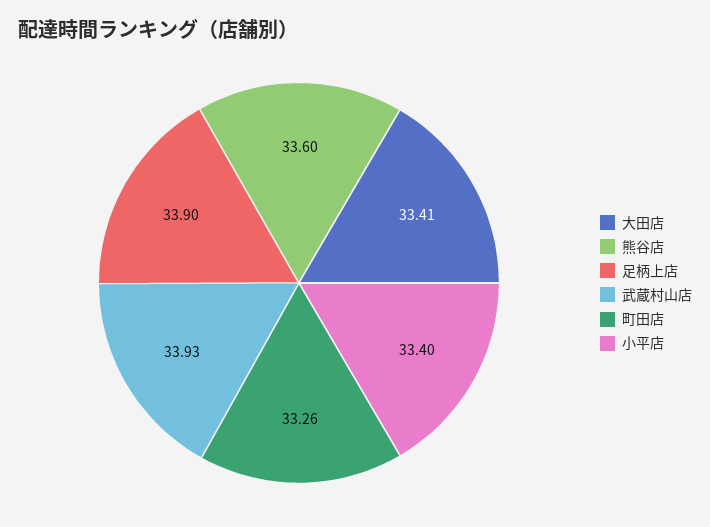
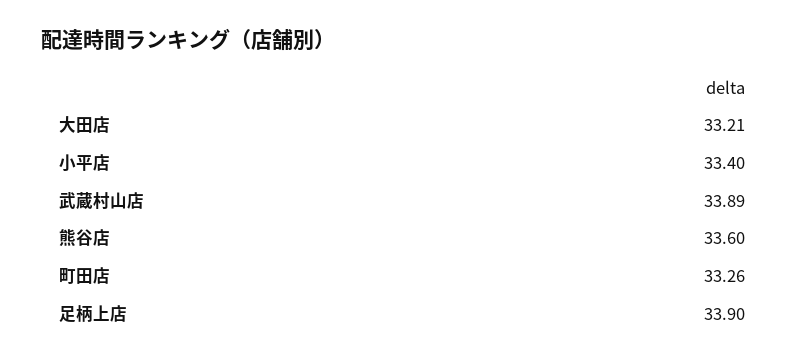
大田店: 33.41 -> 33.21
武蔵村山店: 33.93 -> 33.89

